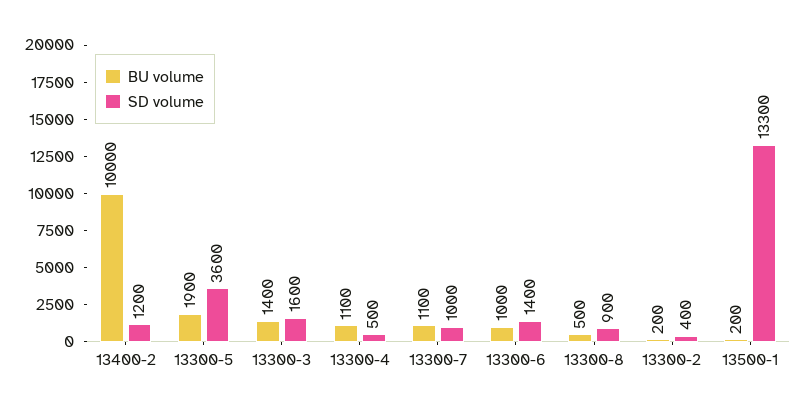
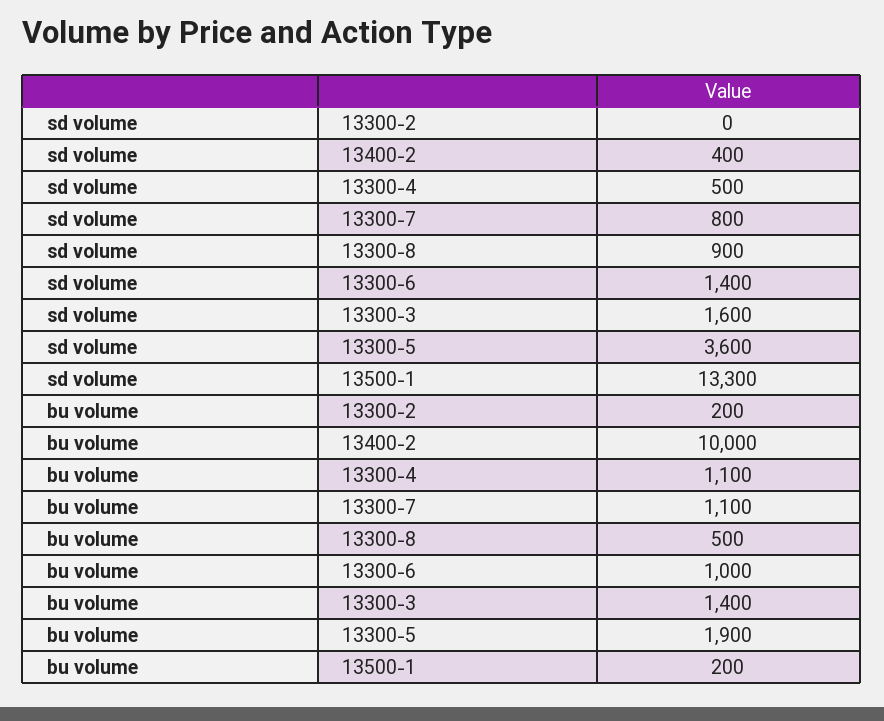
SD volume, 13400-2: 1200 -> 400
SD volume, 13300-7: 1000 -> 800
SD volume, 13300-2: 400 -> 0

